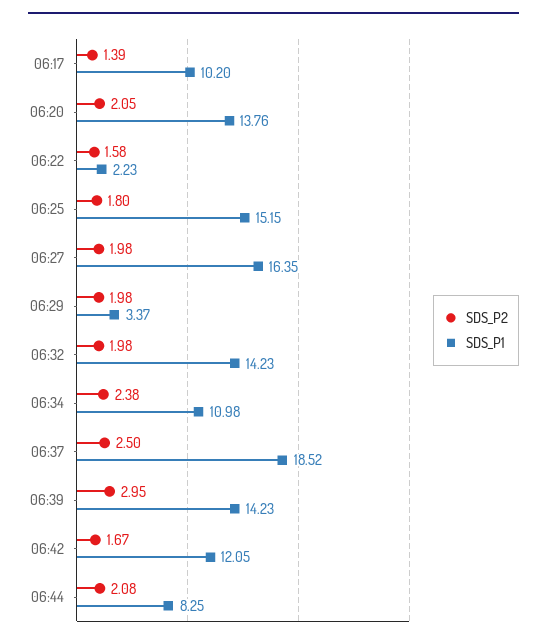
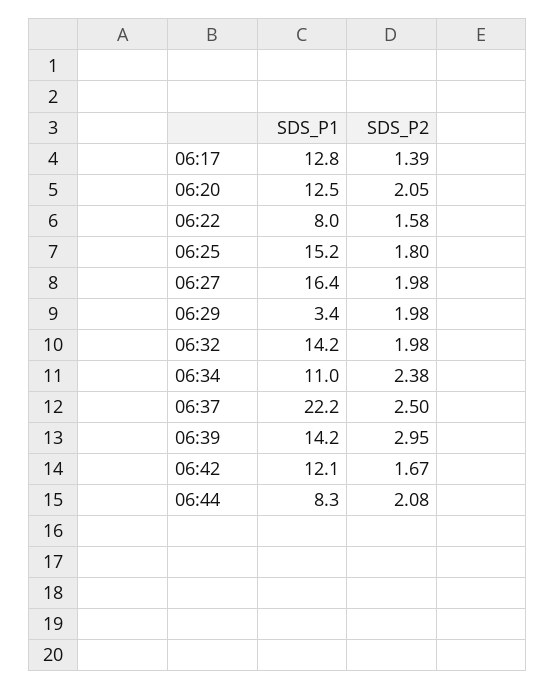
SDS_P1, 06:17: 10.2 -> 12.8
SDS_P1, 06:20: 13.76 -> 12.5
SDS_P1, 06:22: 2.23 -> 8
SDS_P1, 06:37: 18.52 -> 22.2

